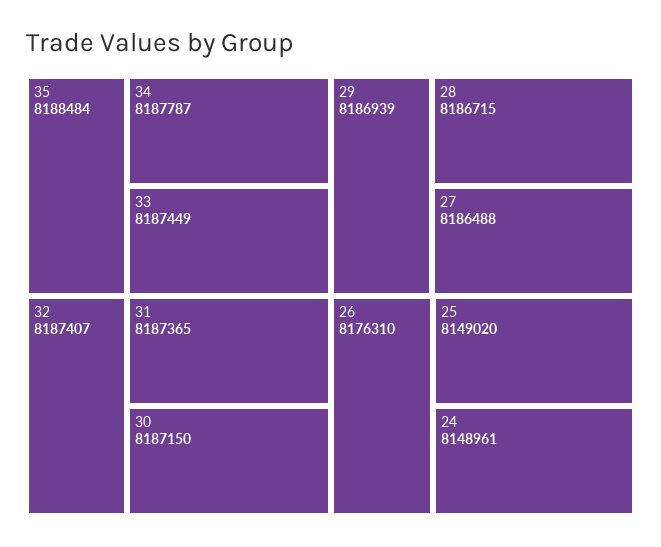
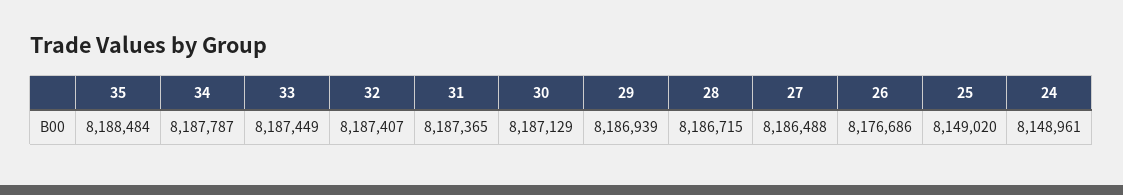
30: 8187150 -> 8187129
26: 8176310 -> 8176686

